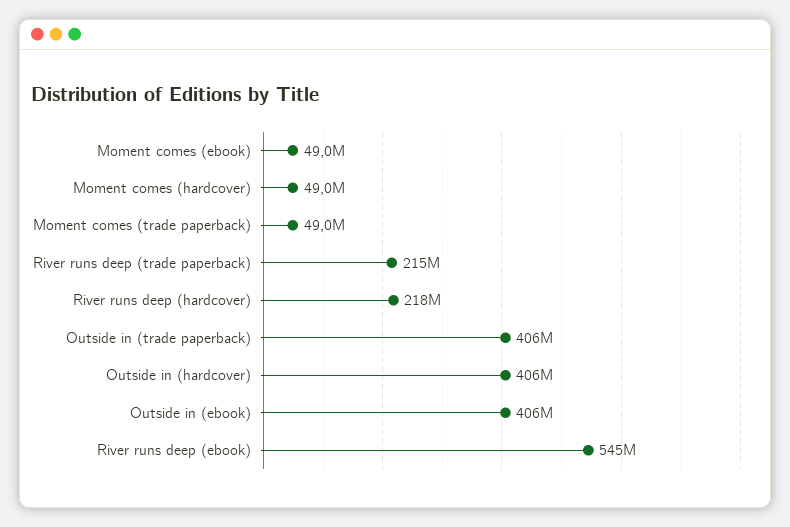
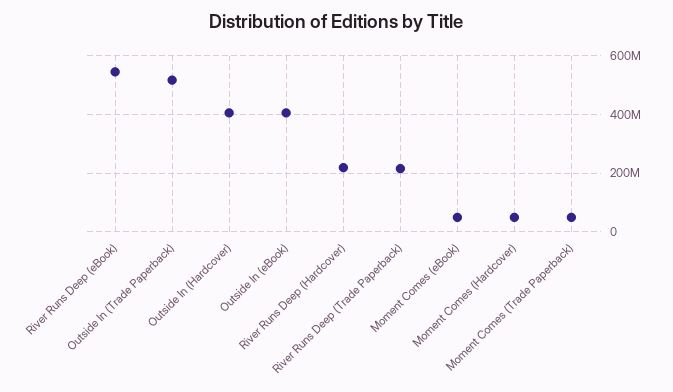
Outside in (trade paperback): 406000000 -> 525000000

